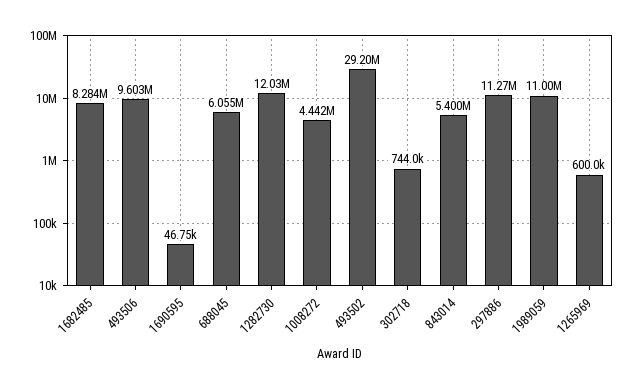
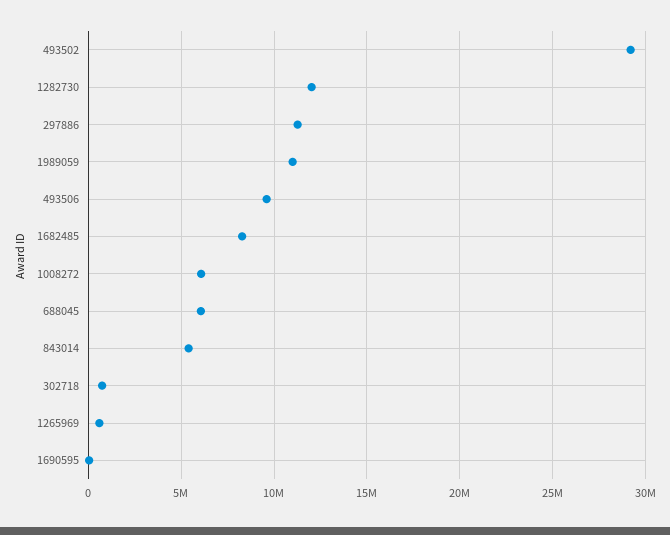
1008272: 4442000 -> 6000000

